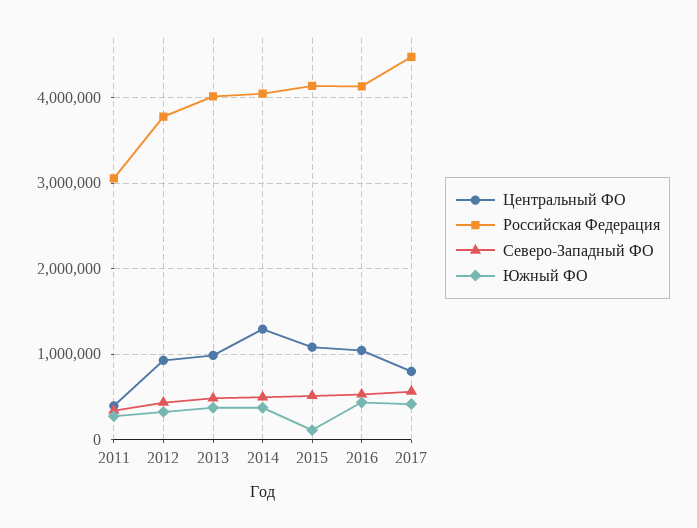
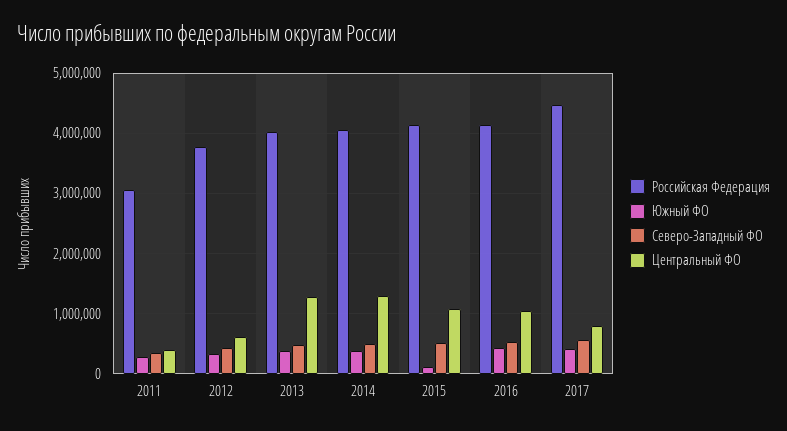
Центральный ФО, 2012: 900000 -> 600000
Центральный ФО, 2013: 1000000 -> 1300000

